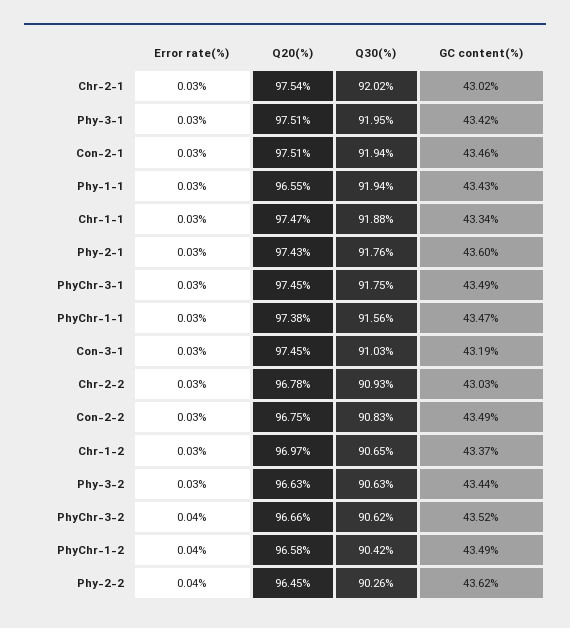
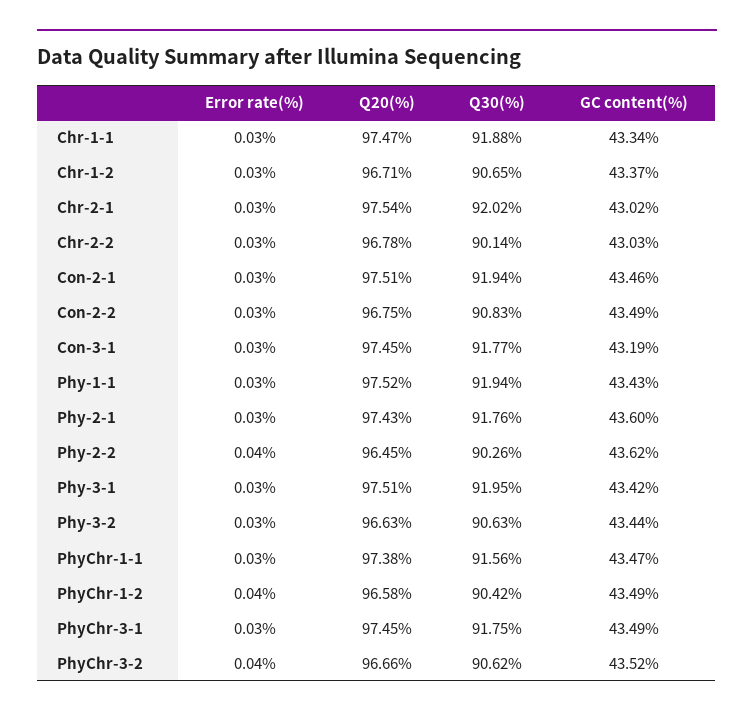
Q20(%), Phy-1-1: 96.55 -> 97.52
Q30(%), Con-3-1: 91.03 -> 91.77
Q30(%), Chr-2-2: 90.93 -> 90.14
Q20(%), Chr-1-2: 96.97 -> 96.71

